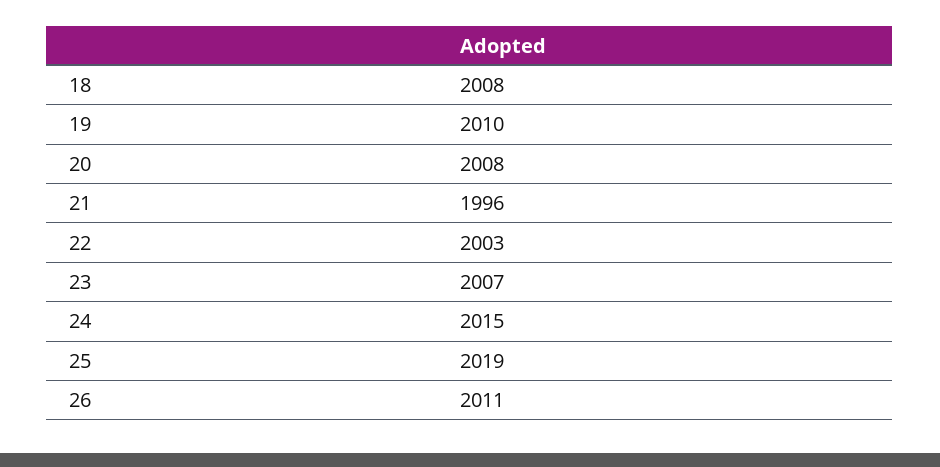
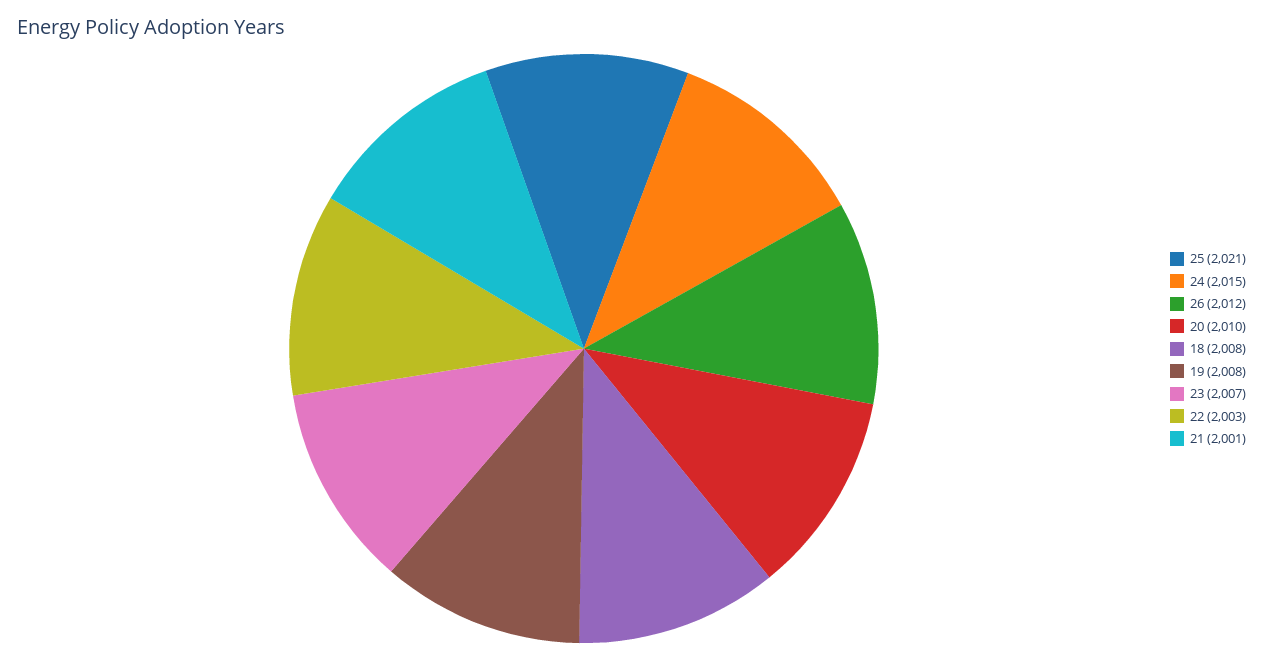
19: 2010 -> 2008
20: 2008 -> 2010
21: 1996 -> 2001
25: 2019 -> 2021
26: 2011 -> 2012

